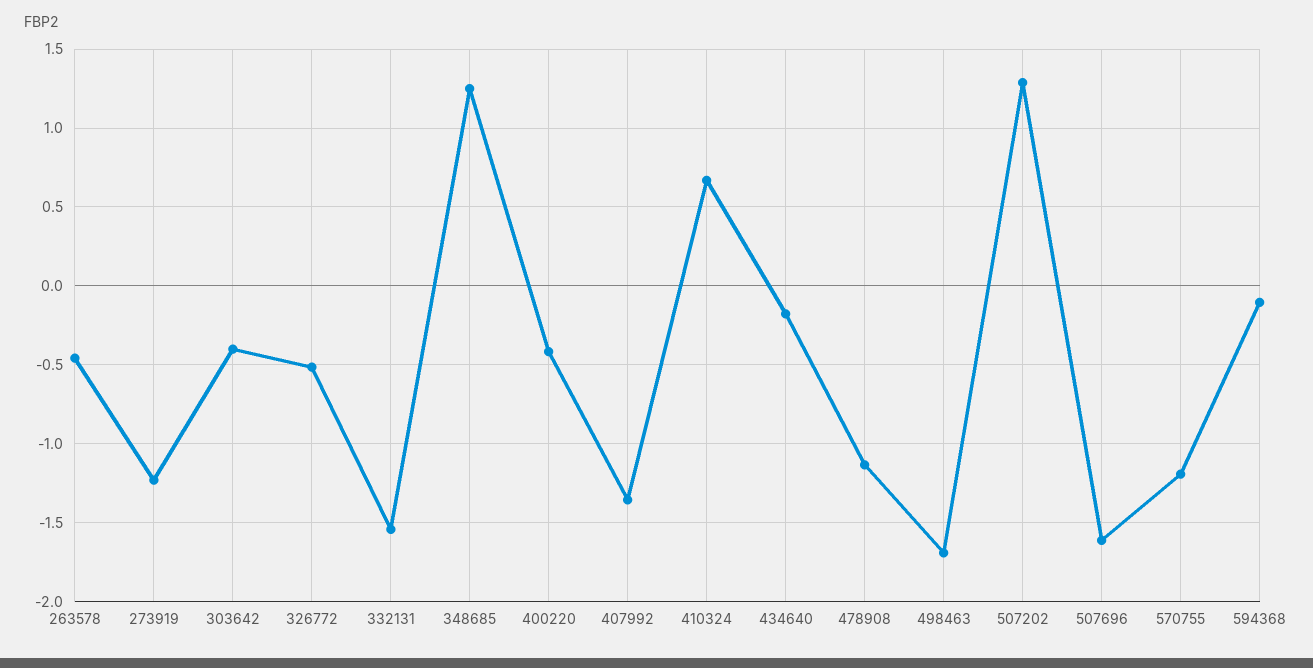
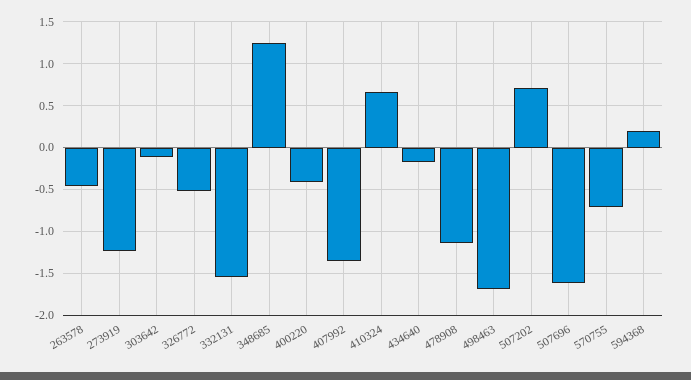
303642: -0.4 -> -0.1
507202: 1.3 -> 0.7
570755: -1.2 -> -0.7
594368: -0.1 -> 0.2

